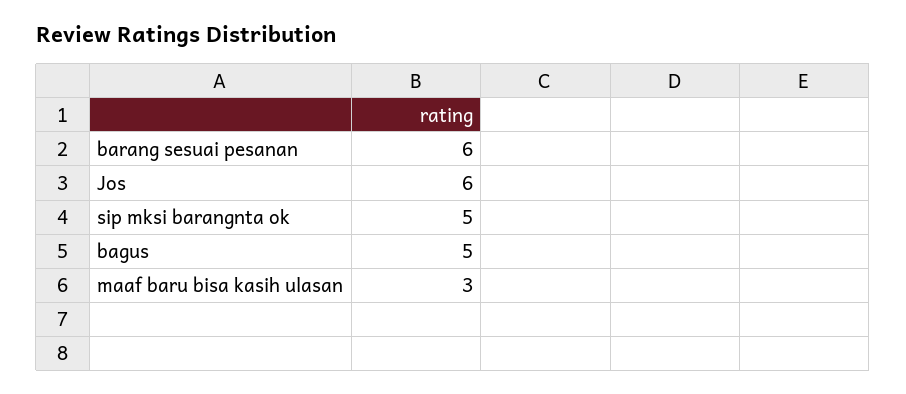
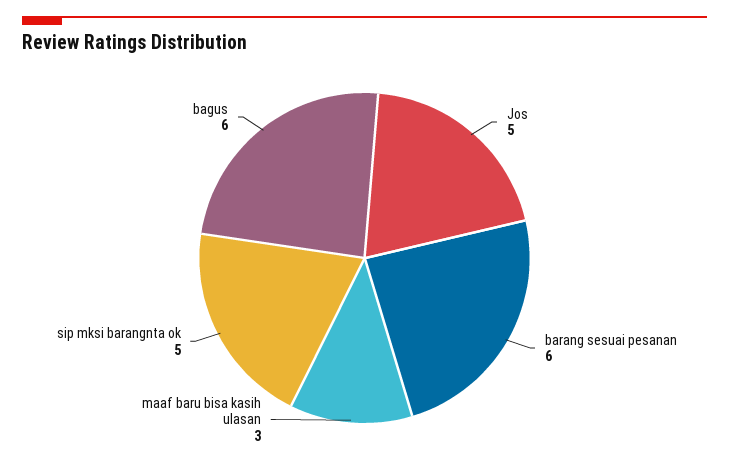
Jos: 6 -> 5
bagus: 5 -> 6

